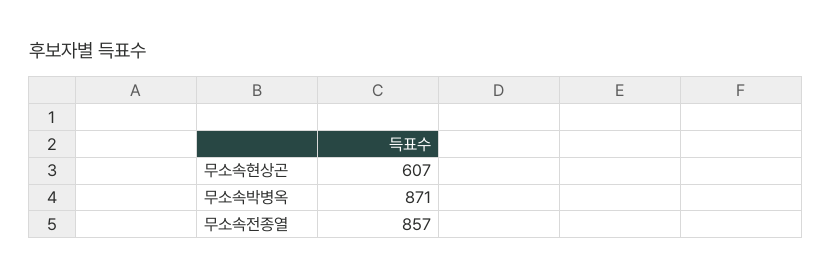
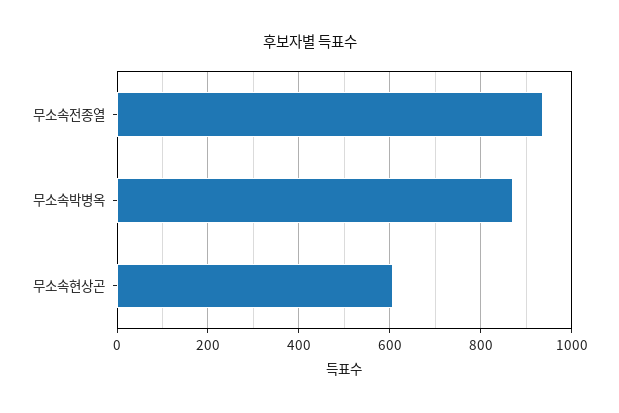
무소속전종열: 857 -> 940

